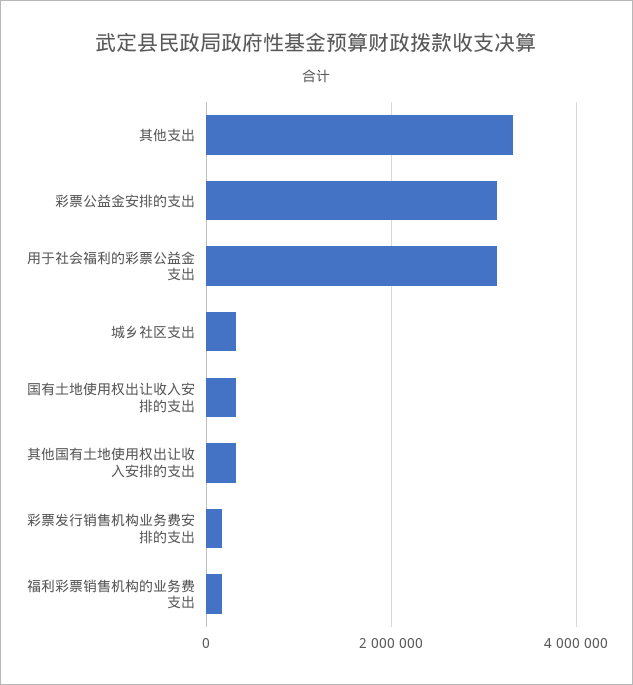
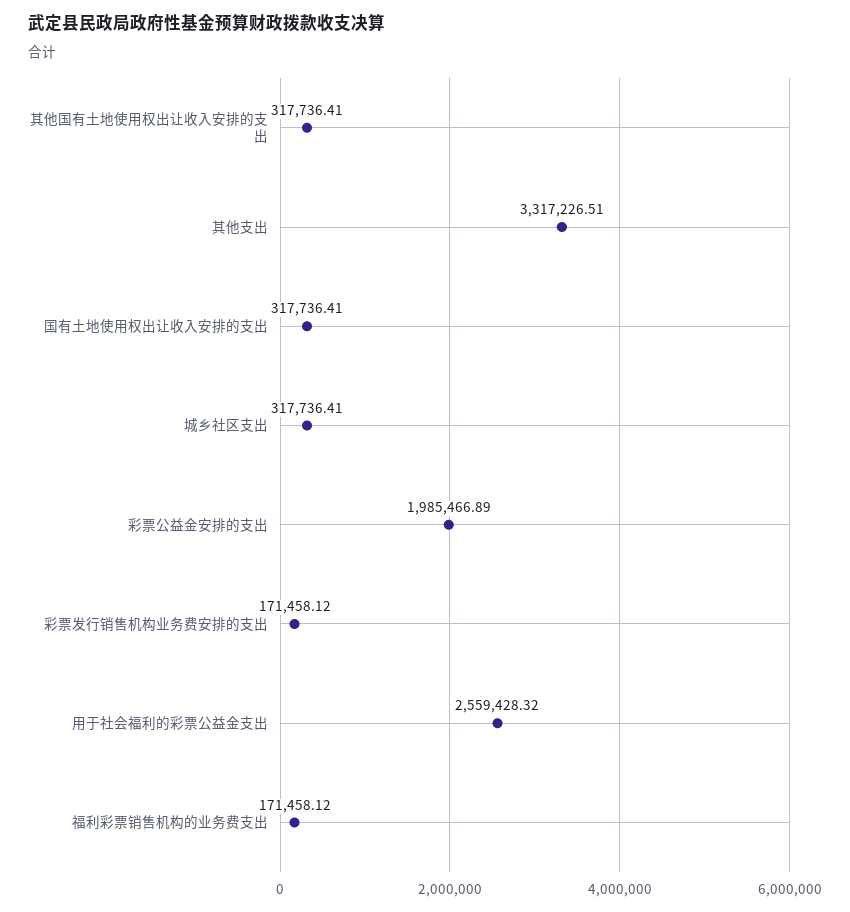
彩票公益金安排的支出: 3200000 -> 1985466.89
用于社会福利的彩票公益金支出: 3200000 -> 2559428.32

